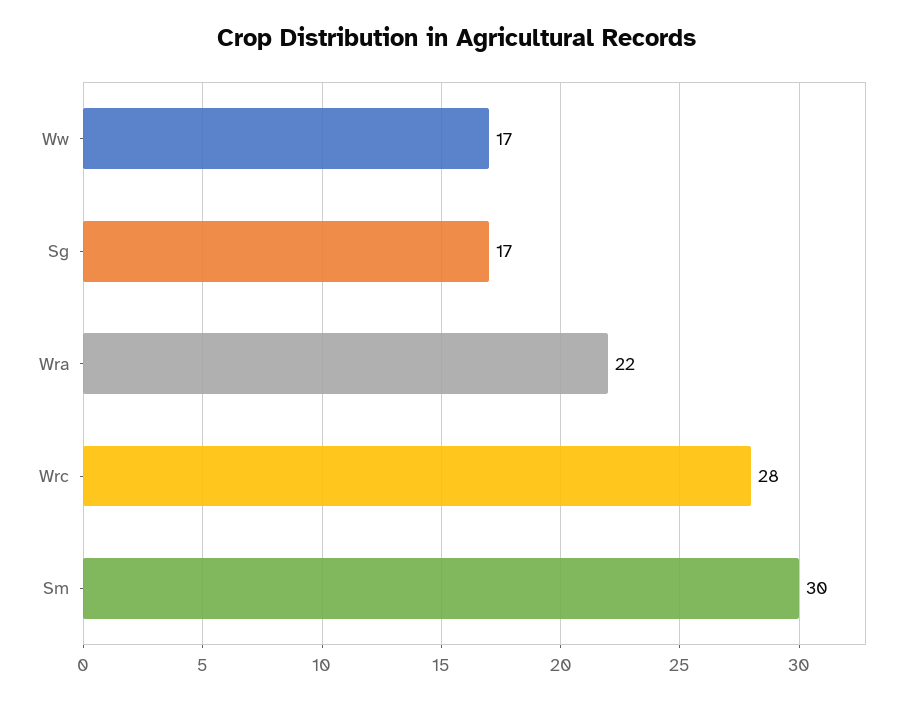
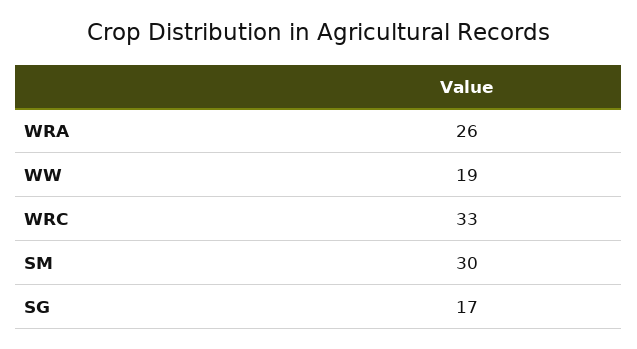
Ww: 17 -> 19
Wra: 22 -> 26
Wrc: 28 -> 33

